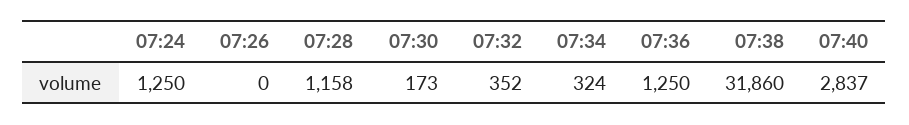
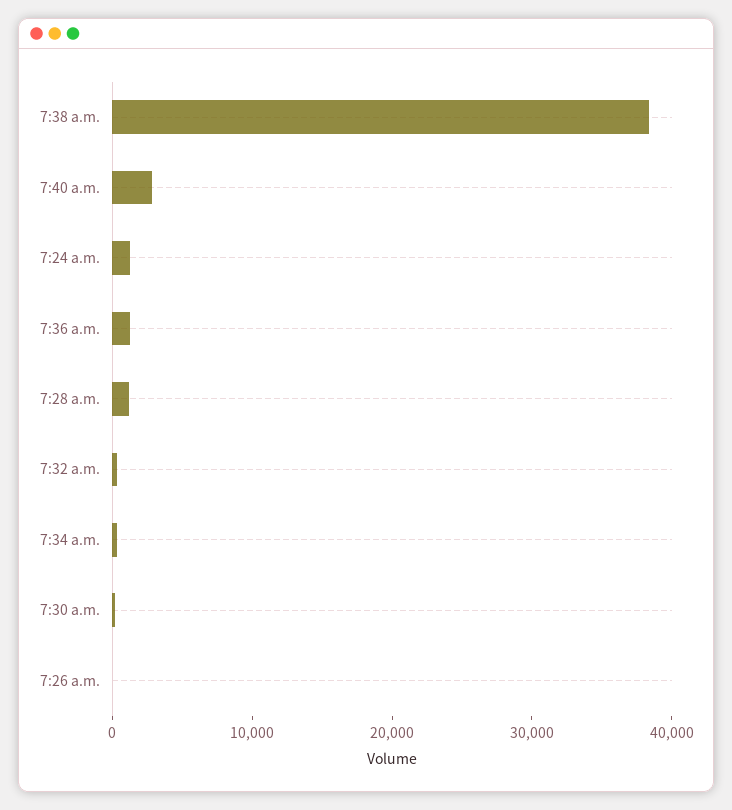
07:38: 31860 -> 38000

